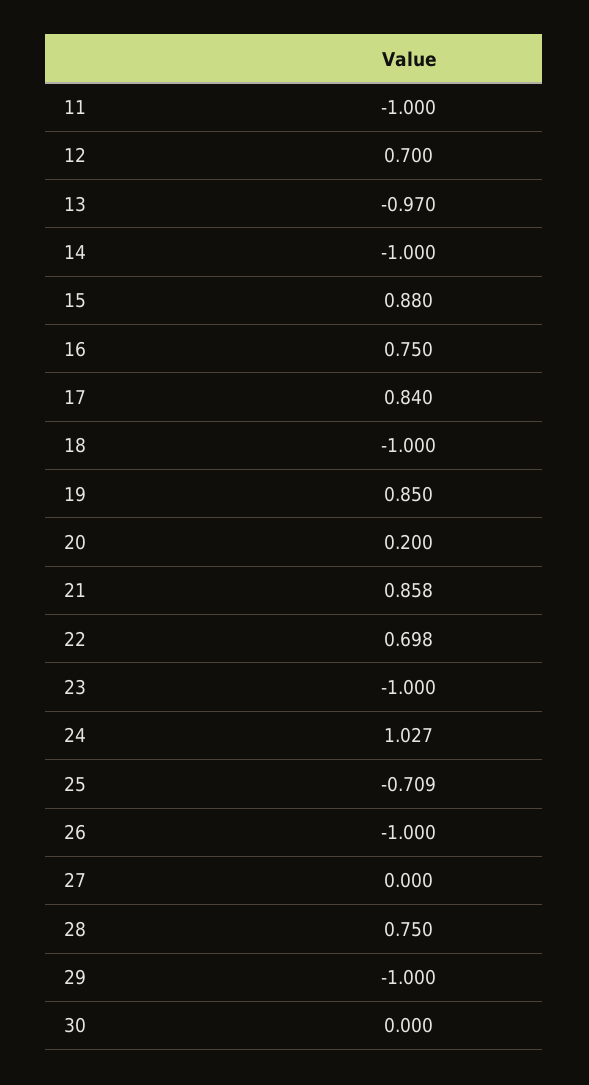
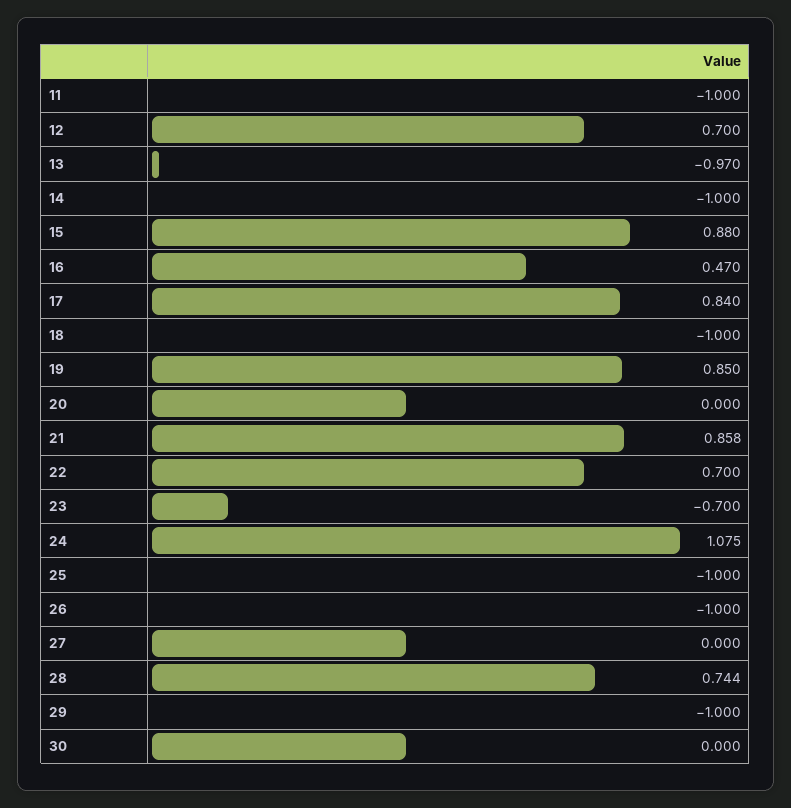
16: 0.75 -> 0.47
20: 0.2 -> 0
22: 0.698 -> 0.7
23: -1 -> -0.7
24: 1.027 -> 1.075
25: -0.709 -> -1
28: 0.75 -> 0.744

